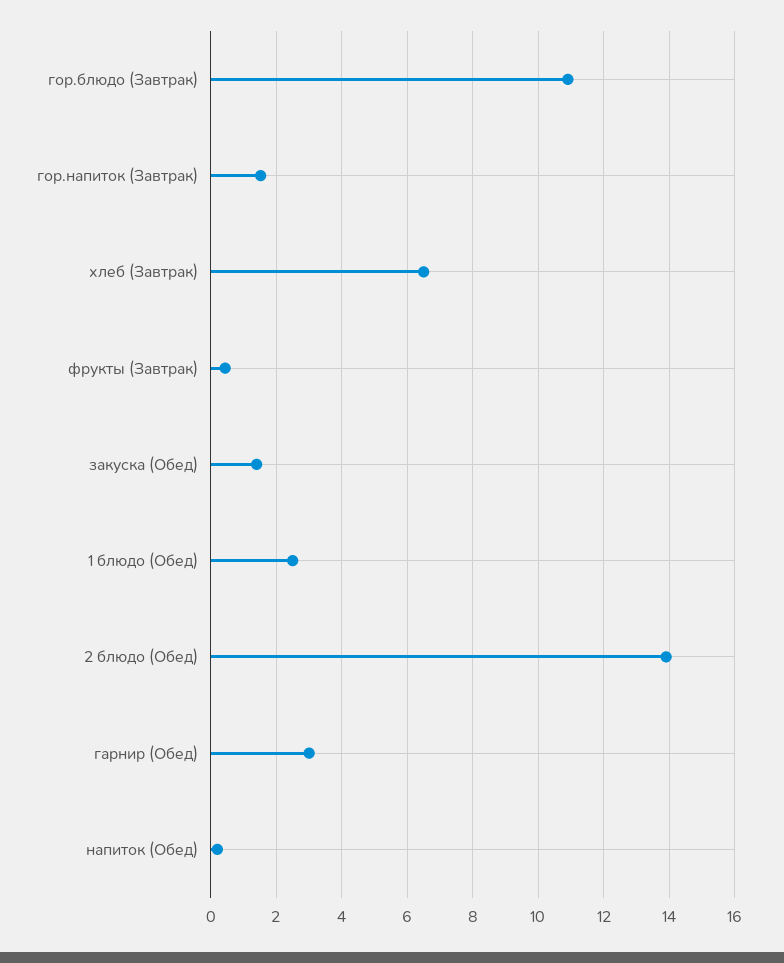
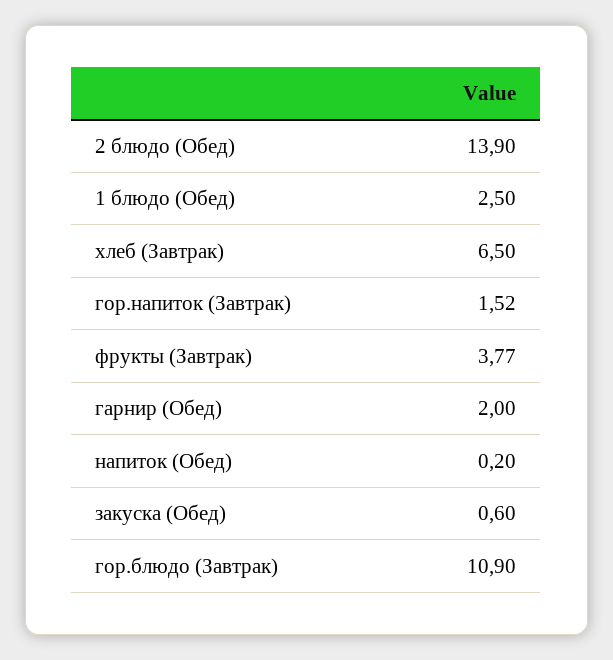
фрукты (Завтрак): 0.4 -> 3.77
закуска (Обед): 1.4 -> 0.6
гарнир (Обед): 3 -> 2

